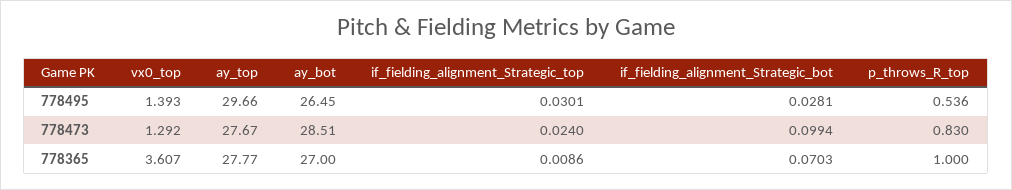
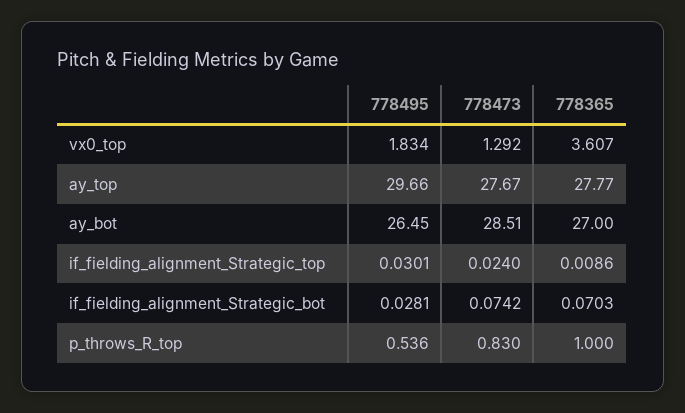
vx0_top, 778495: 1.393 -> 1.834
if_fielding_alignment_Strategic_bot, 778473: 0.0994 -> 0.0742

